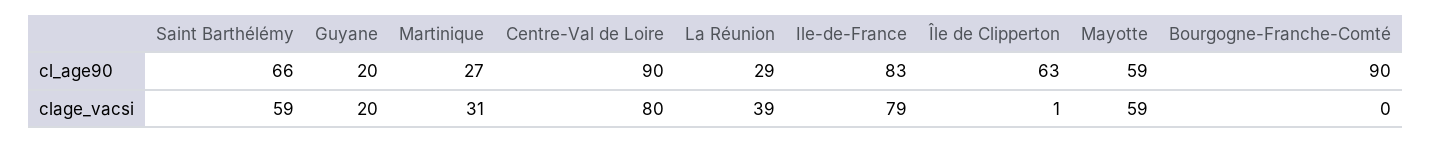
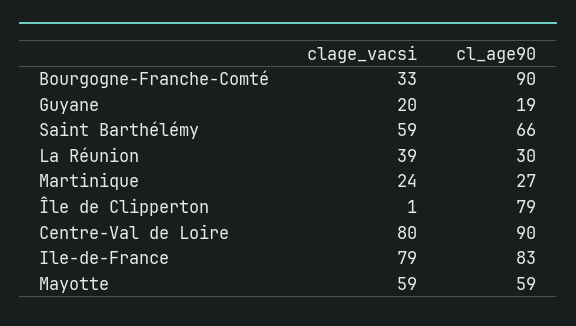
Guyane, cl_age90: 20 -> 19
La Réunion, cl_age90: 29 -> 30
Île de Clipperton, cl_age90: 63 -> 79
Martinique, clage_vacsi: 31 -> 24
Bourgogne-Franche-Comté, clage_vacsi: 0 -> 33

